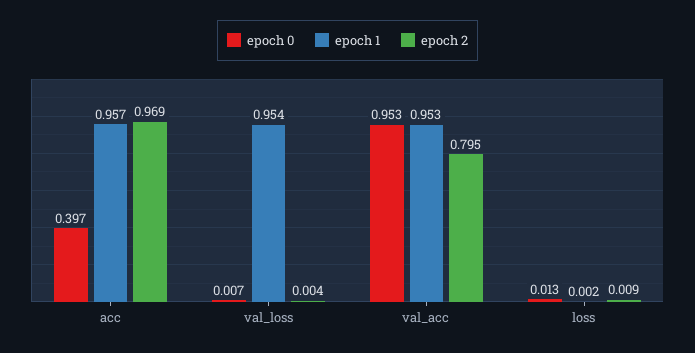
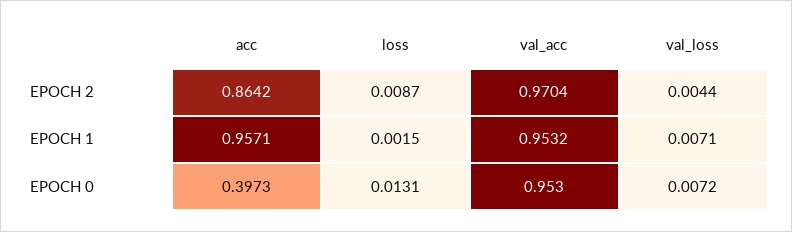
epoch 2, acc: 0.969 -> 0.8642
epoch 1, val_loss: 0.954 -> 0.0071
epoch 2, val_acc: 0.795 -> 0.9704

